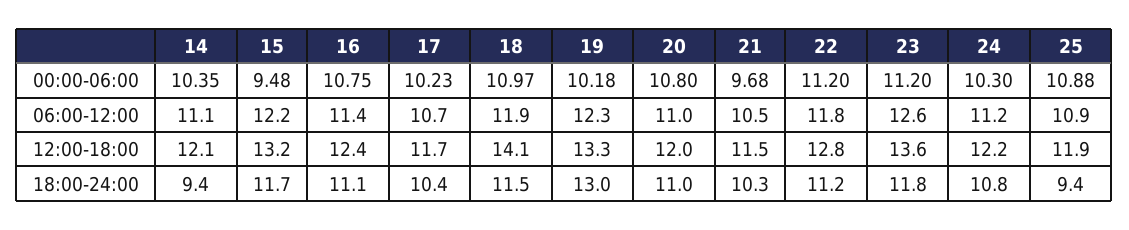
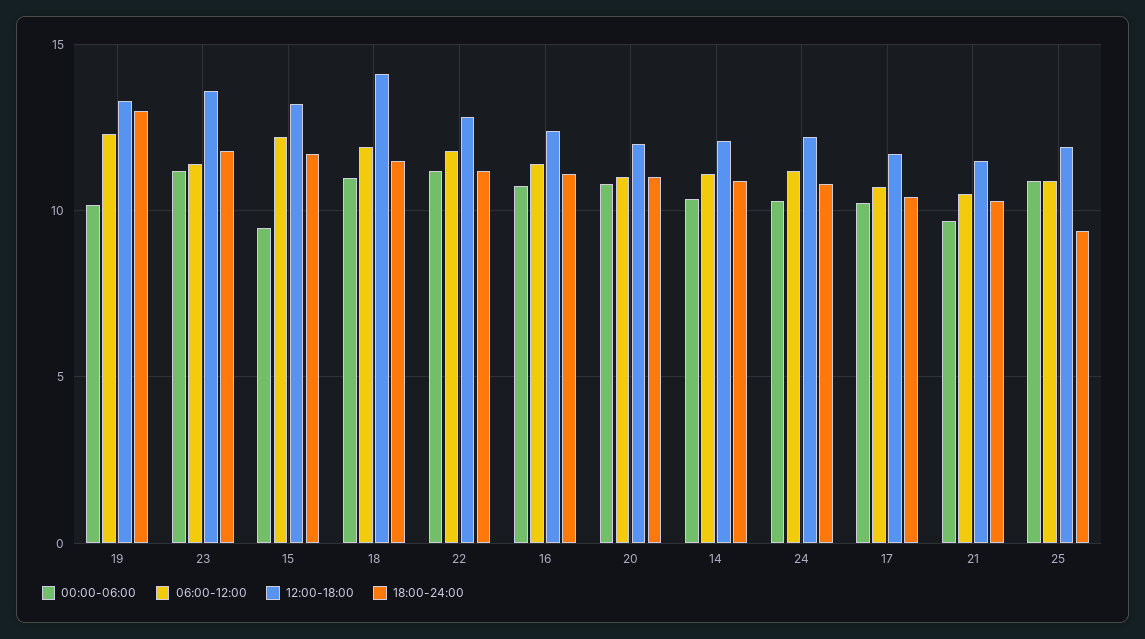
06:00-12:00, 23: 12.6 -> 11.5
18:00-24:00, 14: 9.4 -> 11

